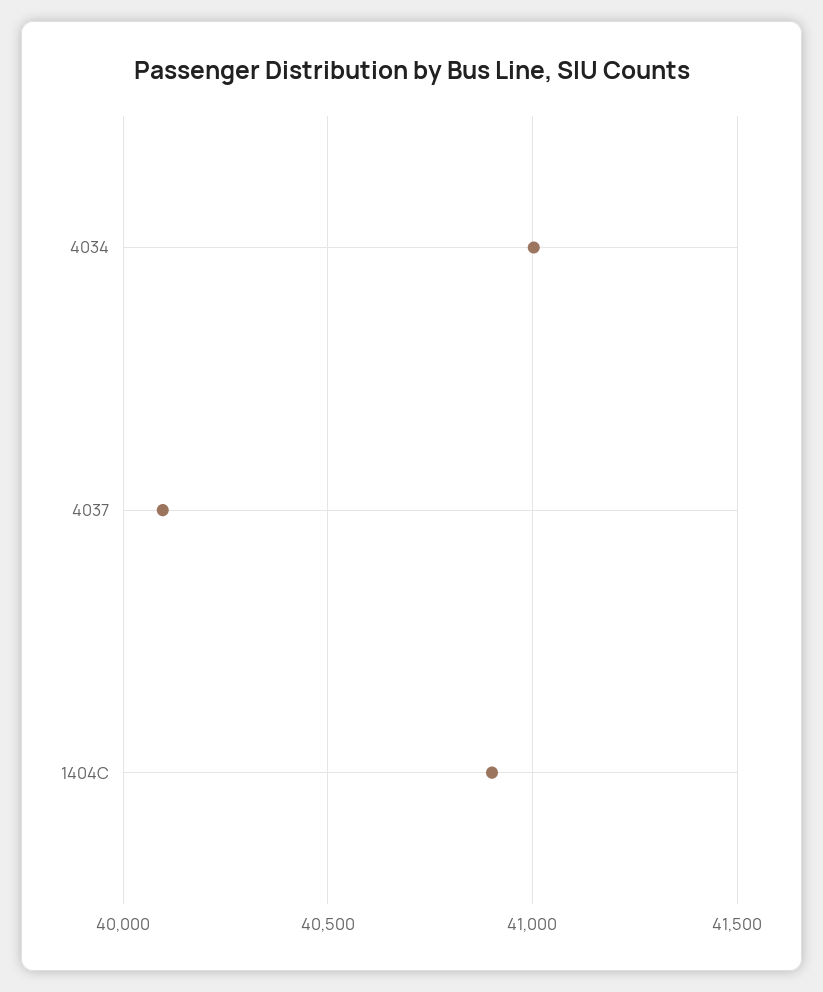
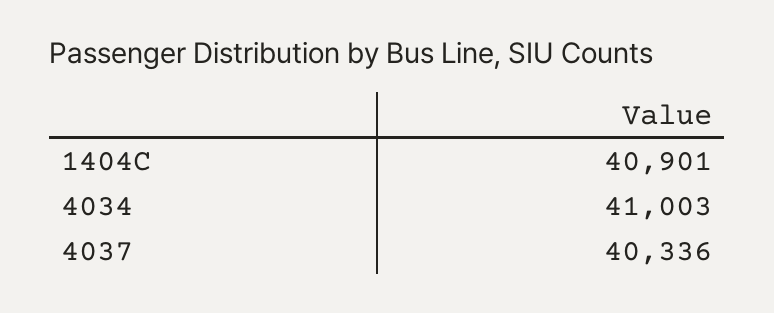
4037: 40100 -> 40336

